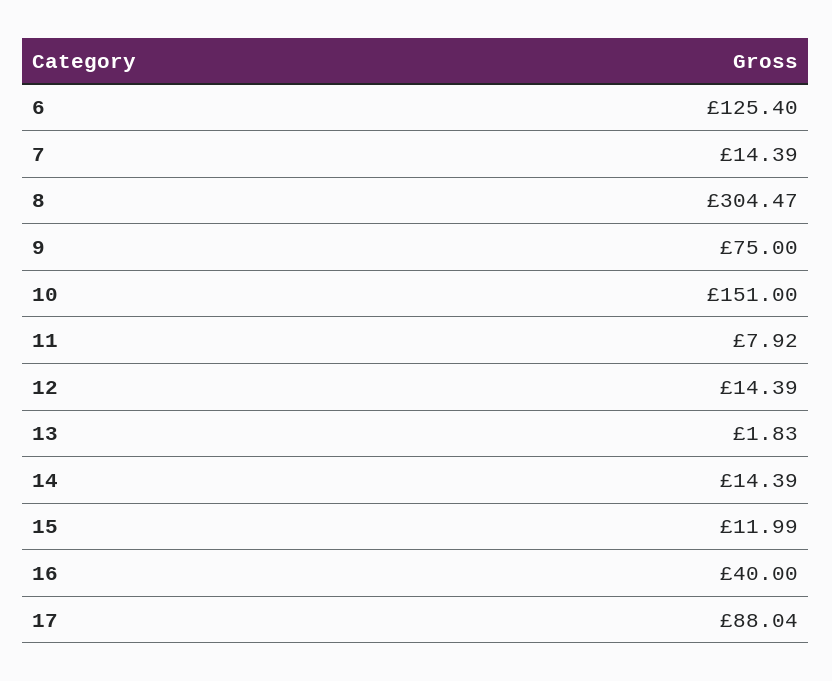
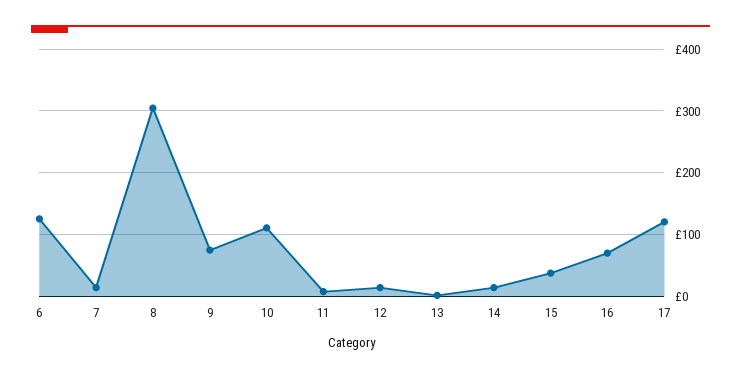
10: 151 -> 110
15: 11.99 -> 40
16: 40 -> 70
17: 88.04 -> 120

